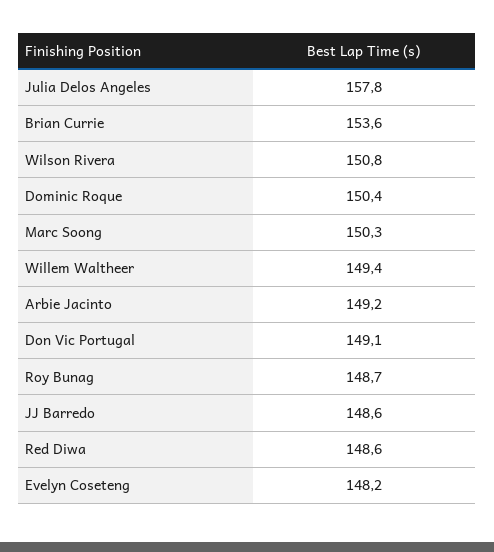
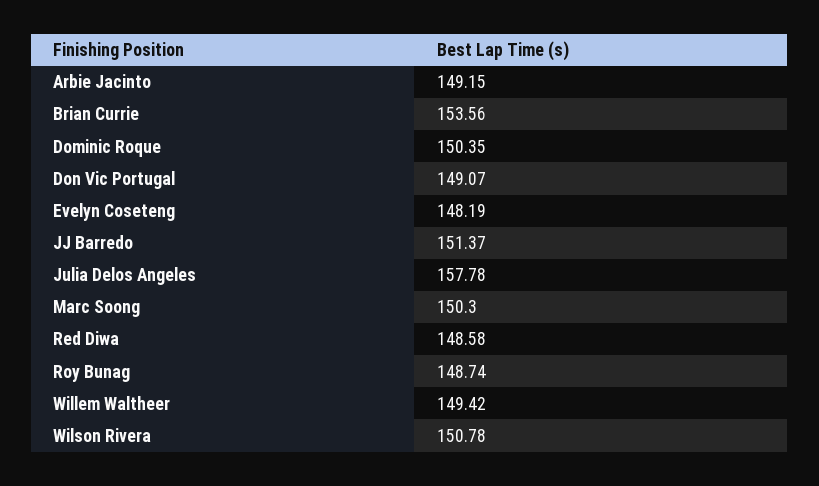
JJ Barredo: 148.6 -> 151.37

